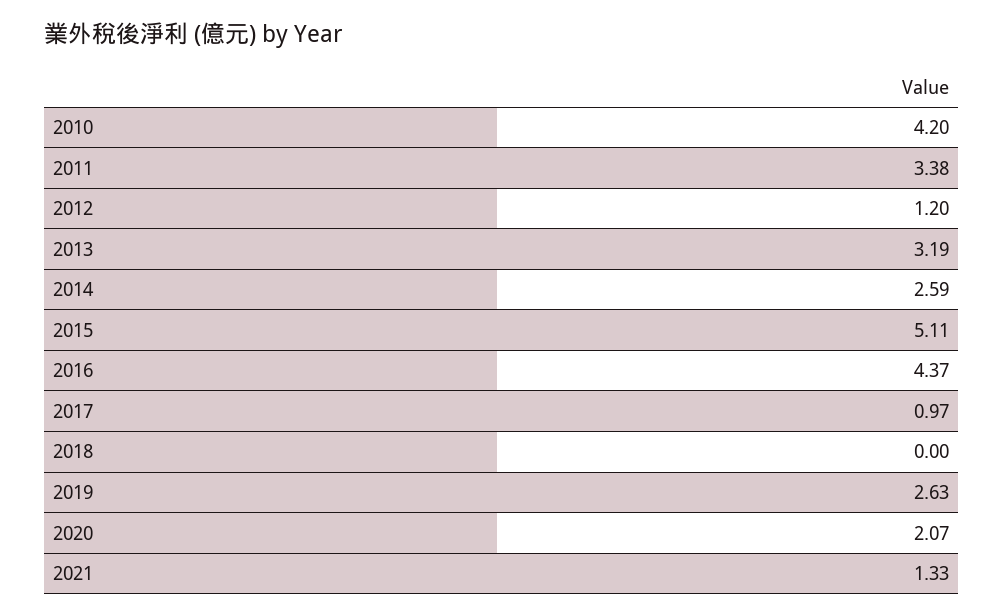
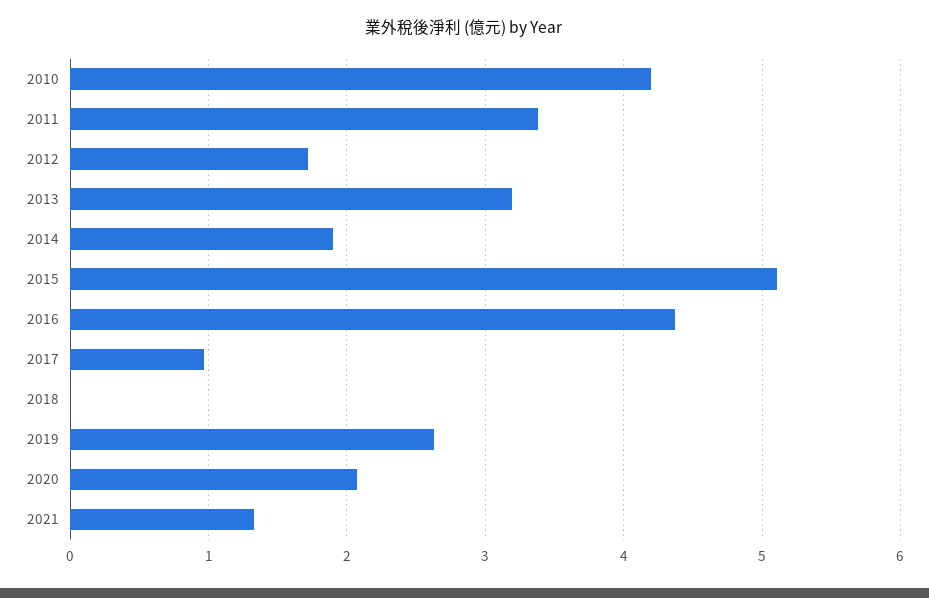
2012: 1.2 -> 1.7
2014: 2.59 -> 1.9

